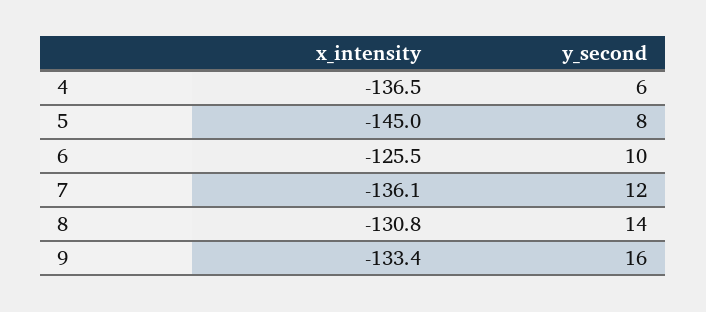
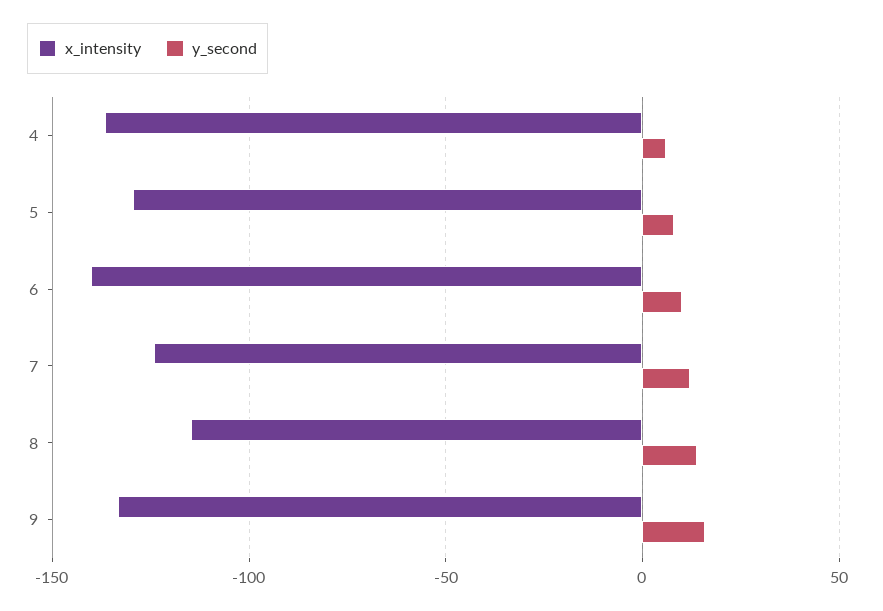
x_intensity, 5: -145 -> -130
x_intensity, 6: -125.5 -> -140
x_intensity, 7: -136.1 -> -125
x_intensity, 8: -130.8 -> -115

